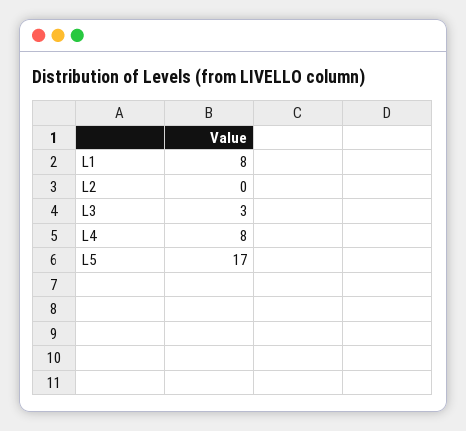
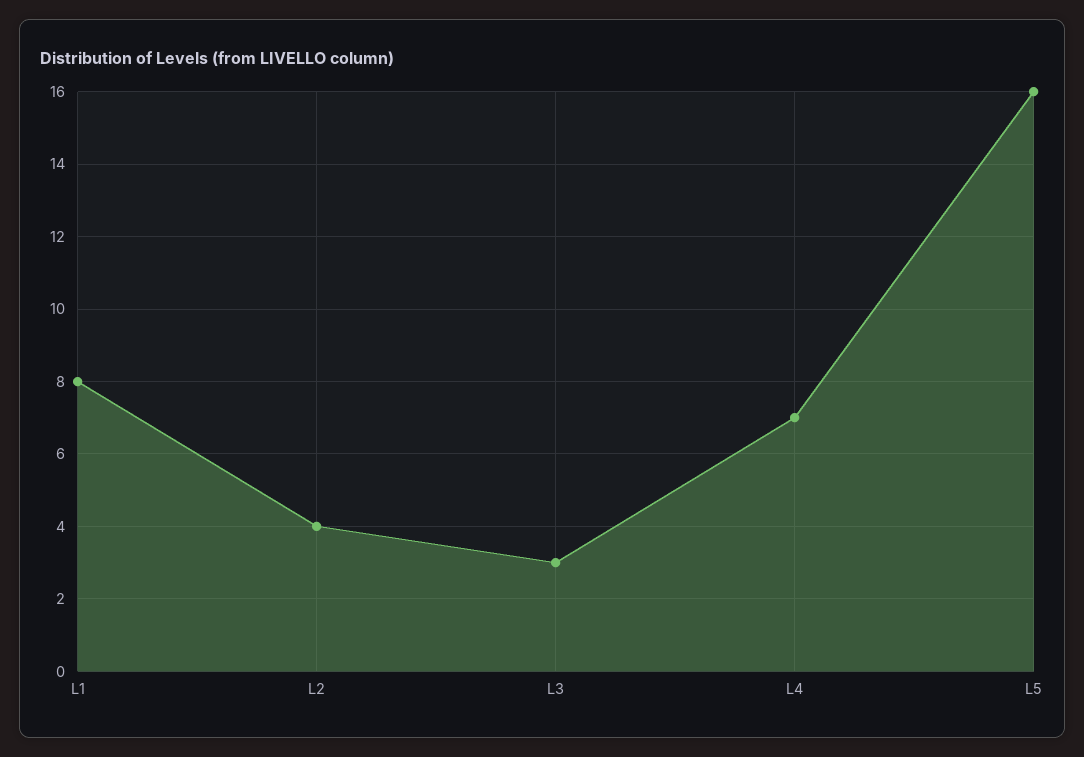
L2: 0 -> 4
L4: 8 -> 7
L5: 17 -> 16

